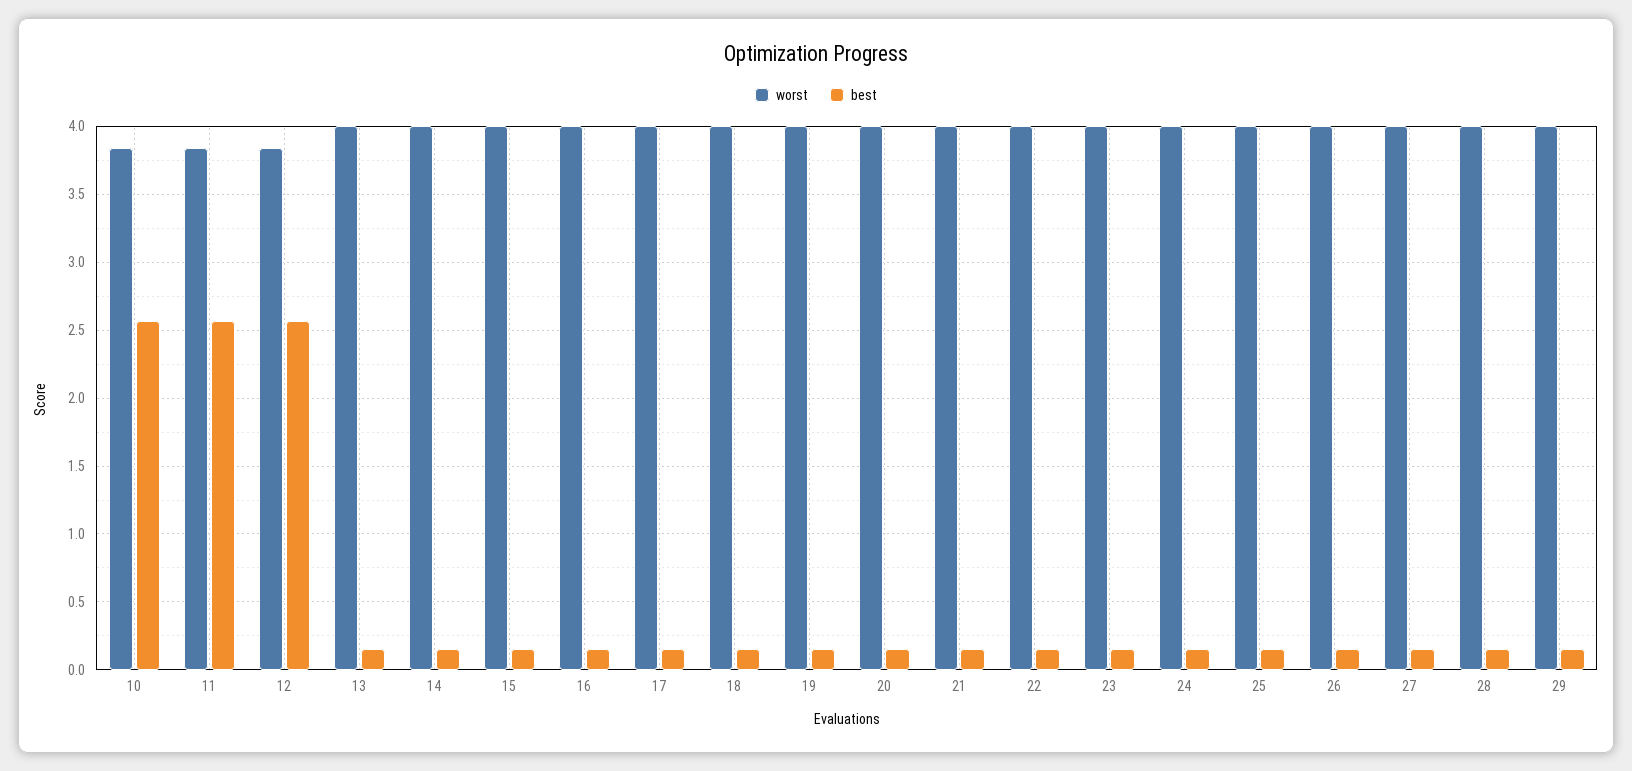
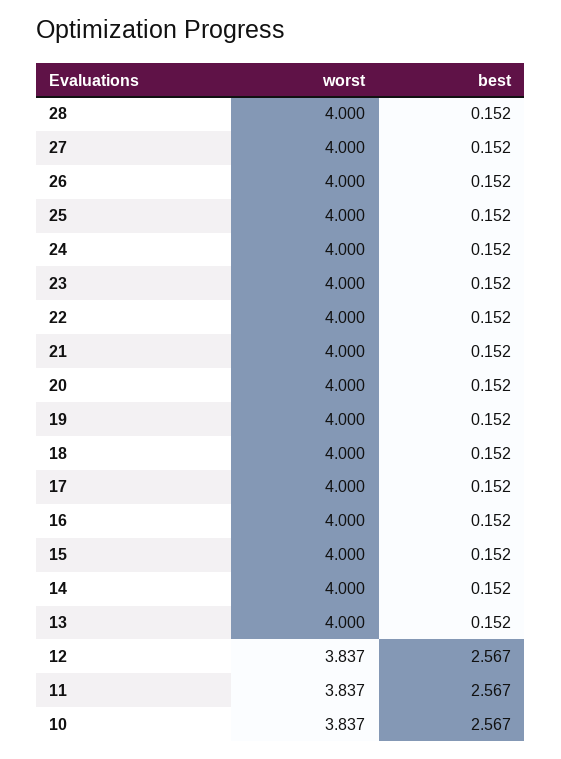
worst, 29: 4 -> none
best, 29: 0.15 -> none

